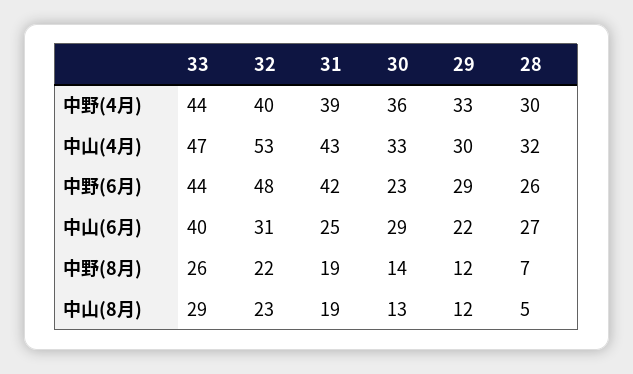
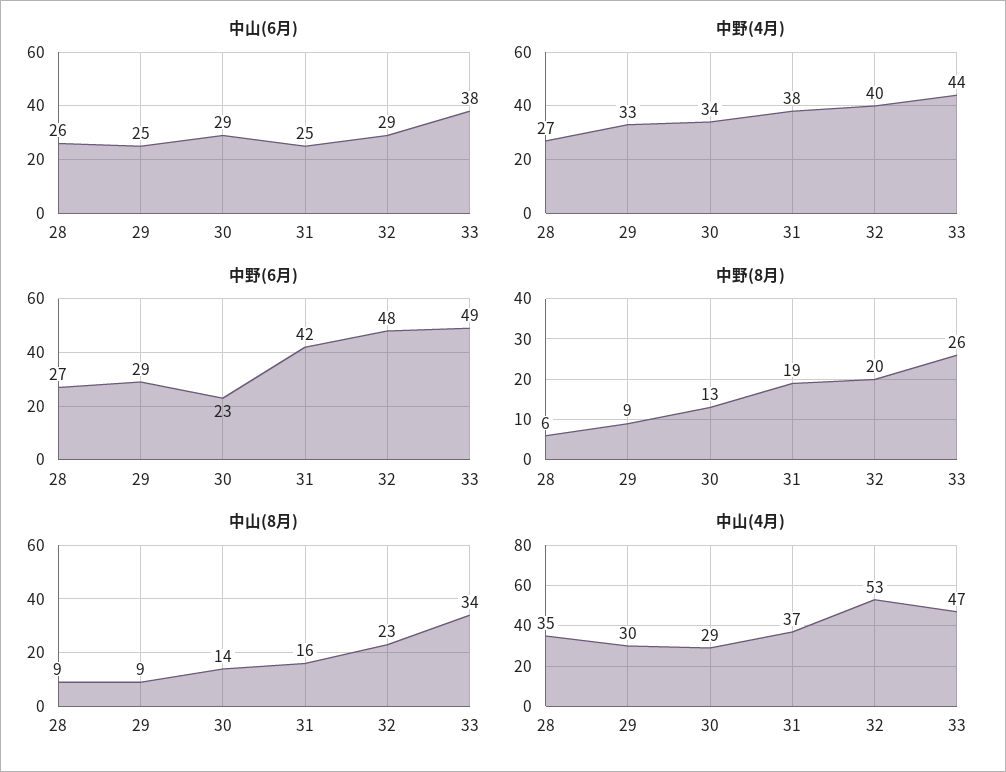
中野(4月), 31: 39 -> 38
中野(4月), 30: 36 -> 34
中野(4月), 28: 30 -> 27
中山(4月), 31: 43 -> 37
中山(4月), 30: 33 -> 29
中山(4月), 28: 32 -> 35
中野(6月), 33: 44 -> 49
中野(6月), 28: 26 -> 27
中山(6月), 33: 40 -> 38
中山(6月), 32: 31 -> 29
中山(6月), 29: 22 -> 25
中山(6月), 28: 27 -> 26
中野(8月), 32: 22 -> 20
中野(8月), 30: 14 -> 13
中野(8月), 29: 12 -> 9
中野(8月), 28: 7 -> 6
中山(8月), 33: 29 -> 34
中山(8月), 31: 19 -> 16
中山(8月), 30: 13 -> 14
中山(8月), 29: 12 -> 9
中山(8月), 28: 5 -> 9

